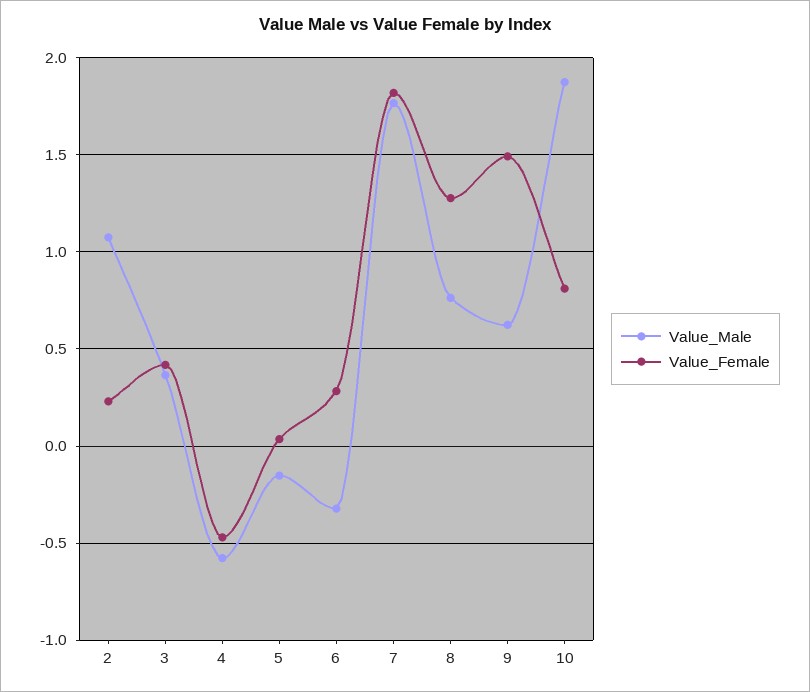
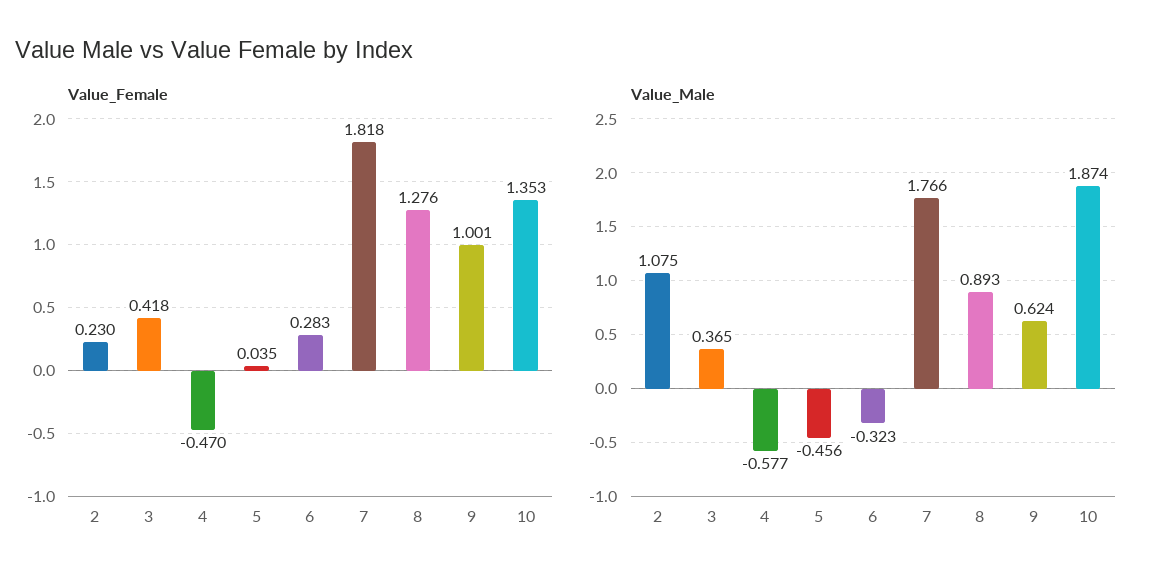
Value_Male, 5: -0.15 -> -0.456
Value_Male, 8: 0.75 -> 0.893
Value_Female, 9: 1.5 -> 1.001
Value_Female, 10: 0.8 -> 1.353

